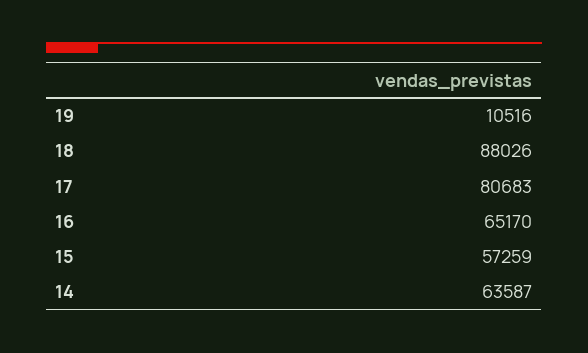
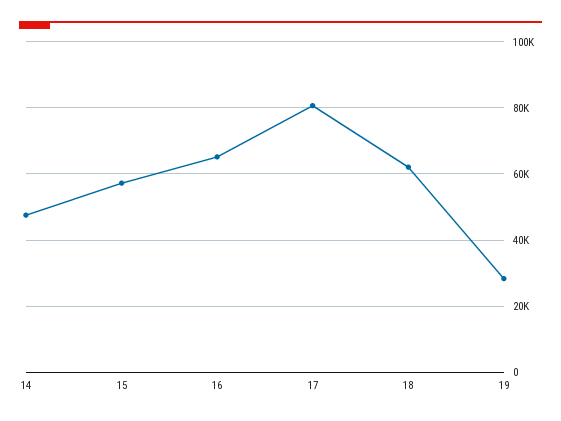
19: 10516 -> 28000
18: 88026 -> 62000
14: 63587 -> 48000

